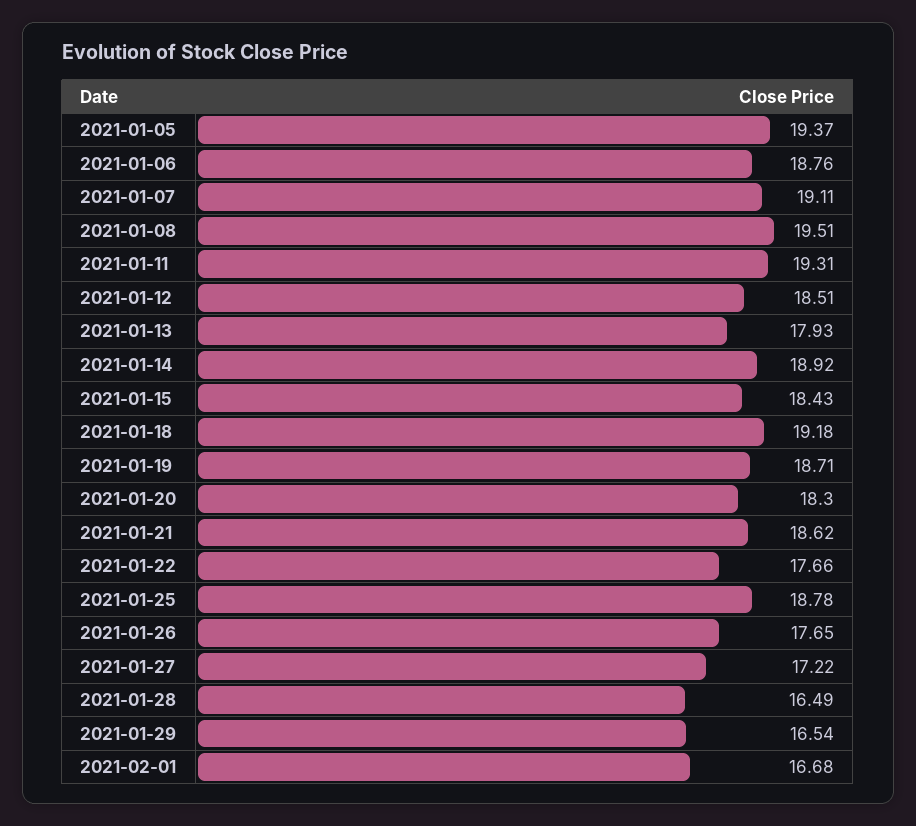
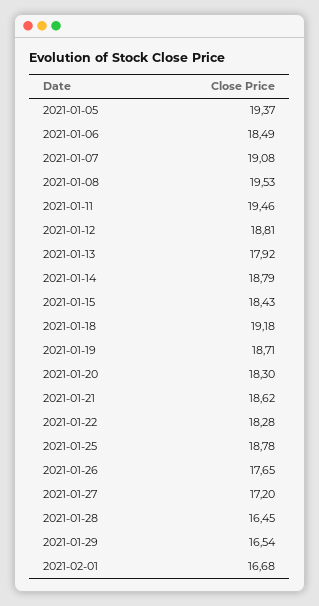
2021-01-06: 18.76 -> 18.49
2021-01-07: 19.11 -> 19.08
2021-01-08: 19.51 -> 19.53
2021-01-11: 19.31 -> 19.46
2021-01-12: 18.51 -> 18.81
2021-01-13: 17.93 -> 17.92
2021-01-14: 18.92 -> 18.79
2021-01-22: 17.66 -> 18.28
2021-01-27: 17.22 -> 17.2
2021-01-28: 16.49 -> 16.45

